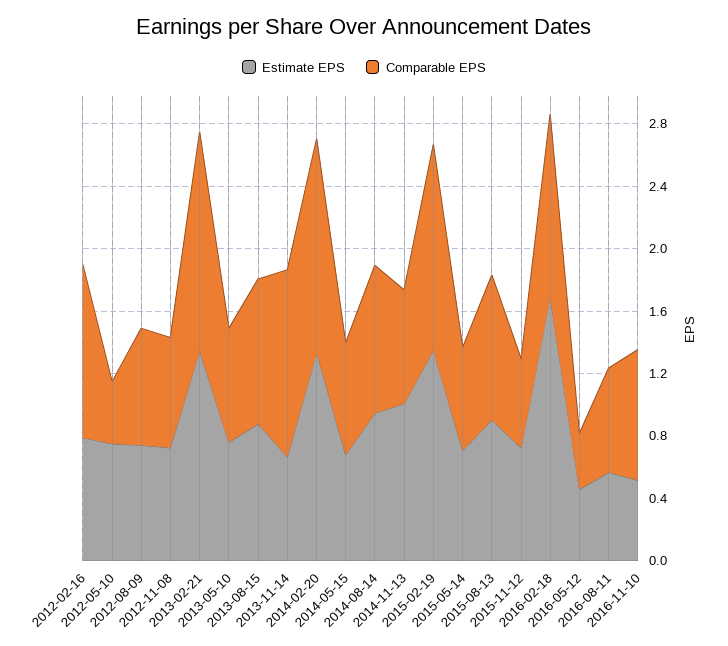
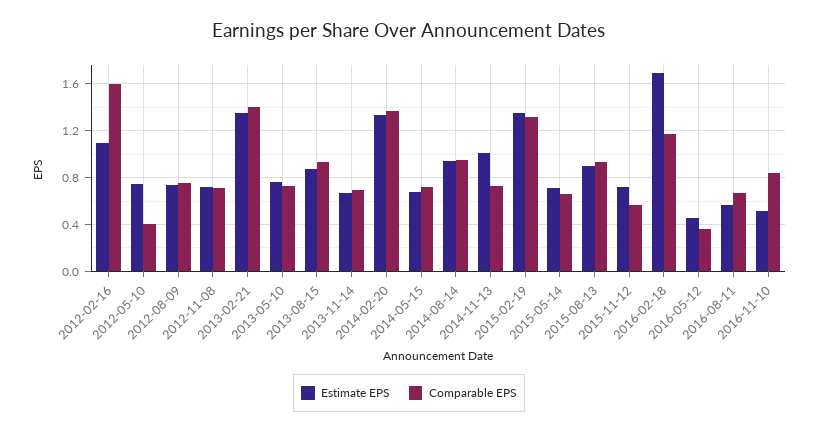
Estimate EPS, 2012-02-16: 0.8 -> 1.1
Comparable EPS, 2012-02-16: 1.1 -> 1.6
Comparable EPS, 2013-11-14: 1.2 -> 0.7

